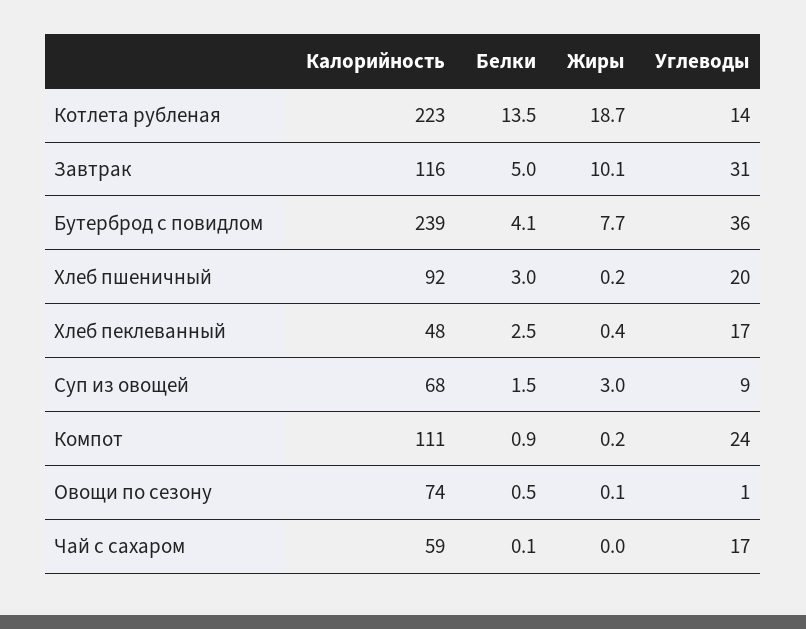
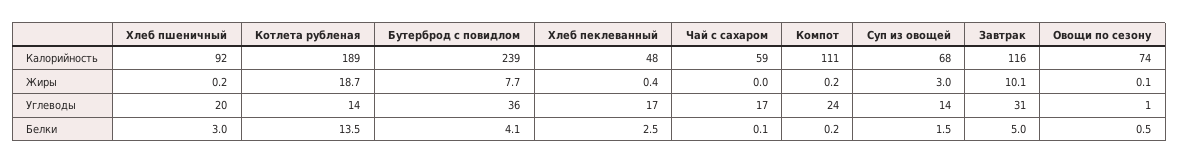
Калорийность, Котлета рубленая: 223 -> 189
Углеводы, Суп из овощей: 9 -> 14
Белки, Компот: 0.9 -> 0.2

